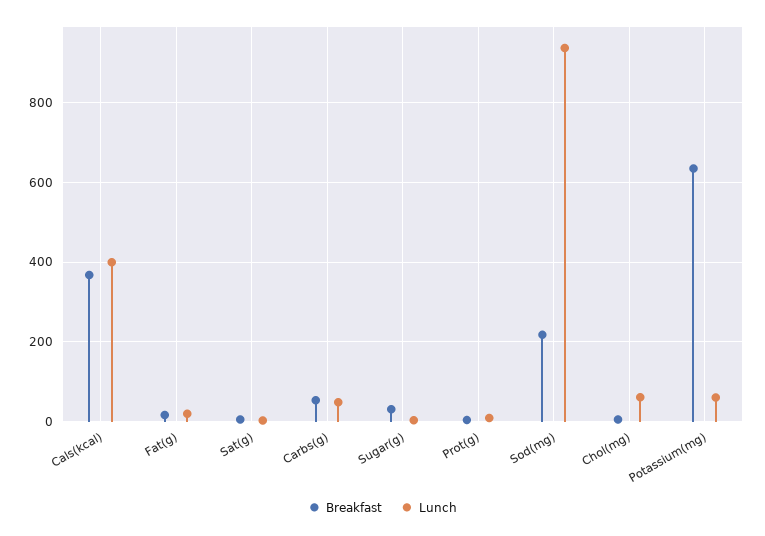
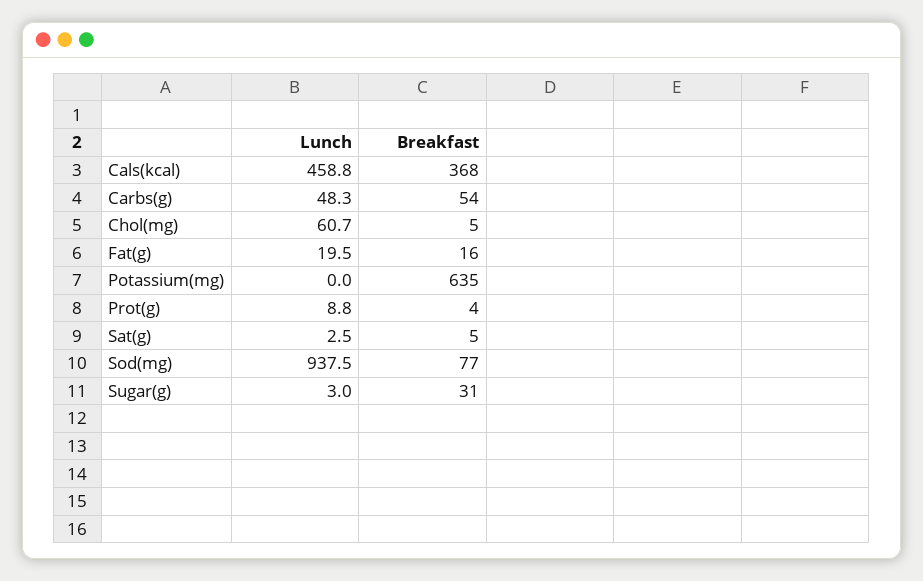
Lunch, Cals(kcal): 400 -> 458.8
Breakfast, Sod(mg): 220 -> 77
Lunch, Potassium(mg): 60 -> 0

